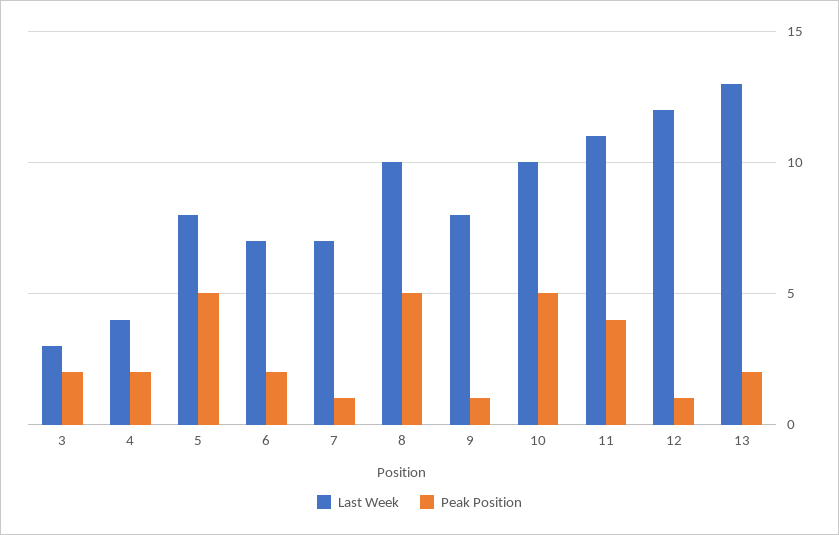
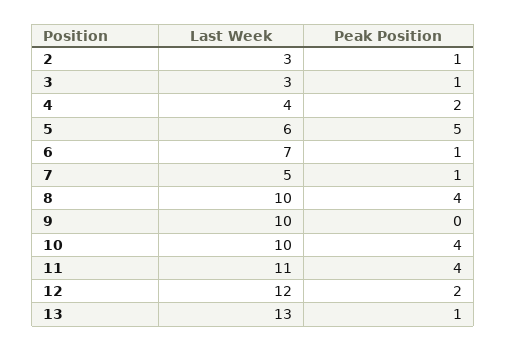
Peak Position, 3: 2 -> 1
Last Week, 5: 8 -> 6
Peak Position, 6: 2 -> 1
Last Week, 7: 7 -> 5
Peak Position, 8: 5 -> 4
Last Week, 9: 8 -> 10
Peak Position, 9: 1 -> 0
Peak Position, 10: 5 -> 4
Peak Position, 12: 1 -> 2
Peak Position, 13: 2 -> 1
Last Week, 2: none -> 3
Peak Position, 2: none -> 1

